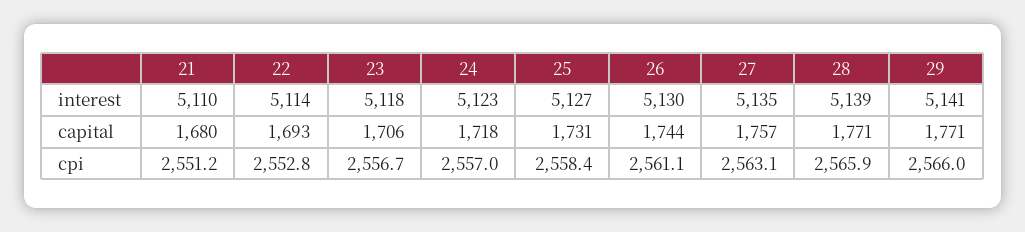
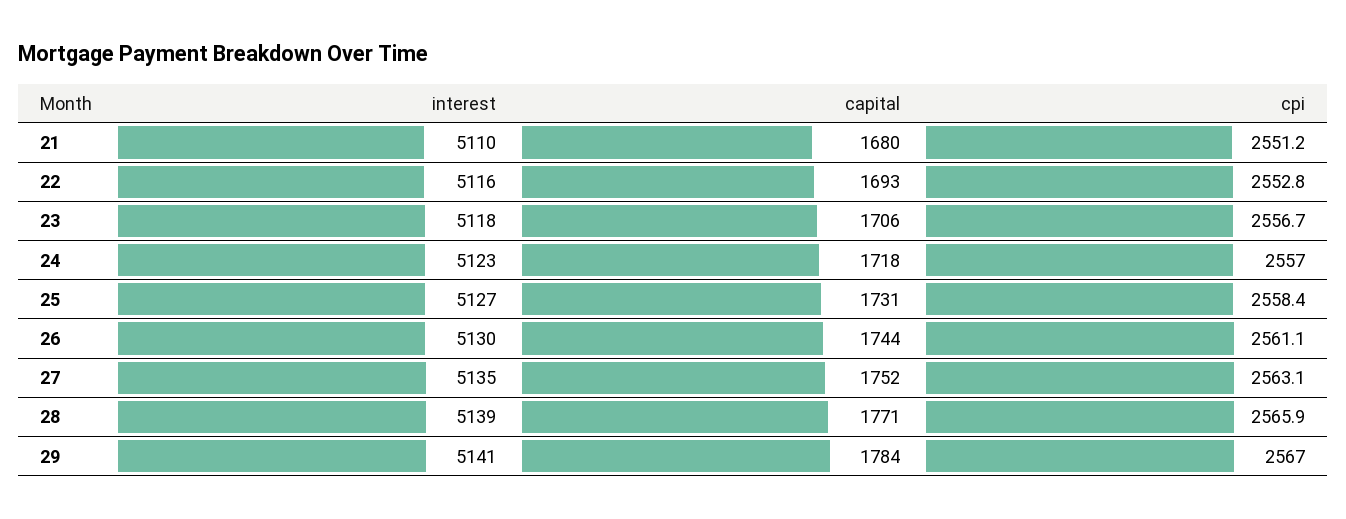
22, interest: 5114 -> 5116
27, capital: 1757 -> 1752
29, capital: 1771 -> 1784
29, cpi: 2566 -> 2567

